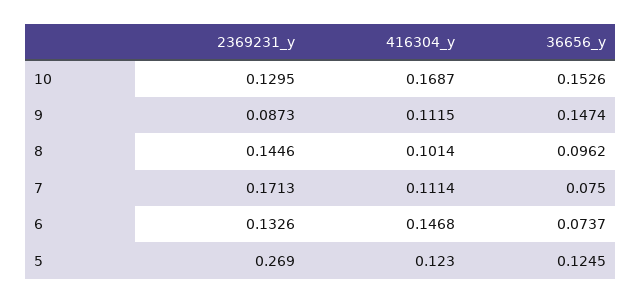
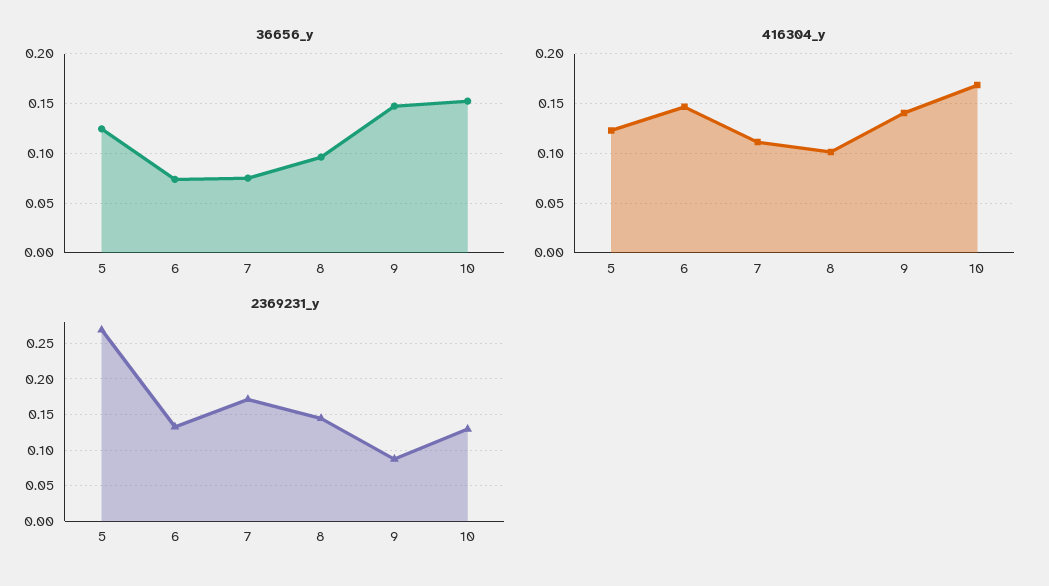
416304_y, 9: 0.1115 -> 0.14

